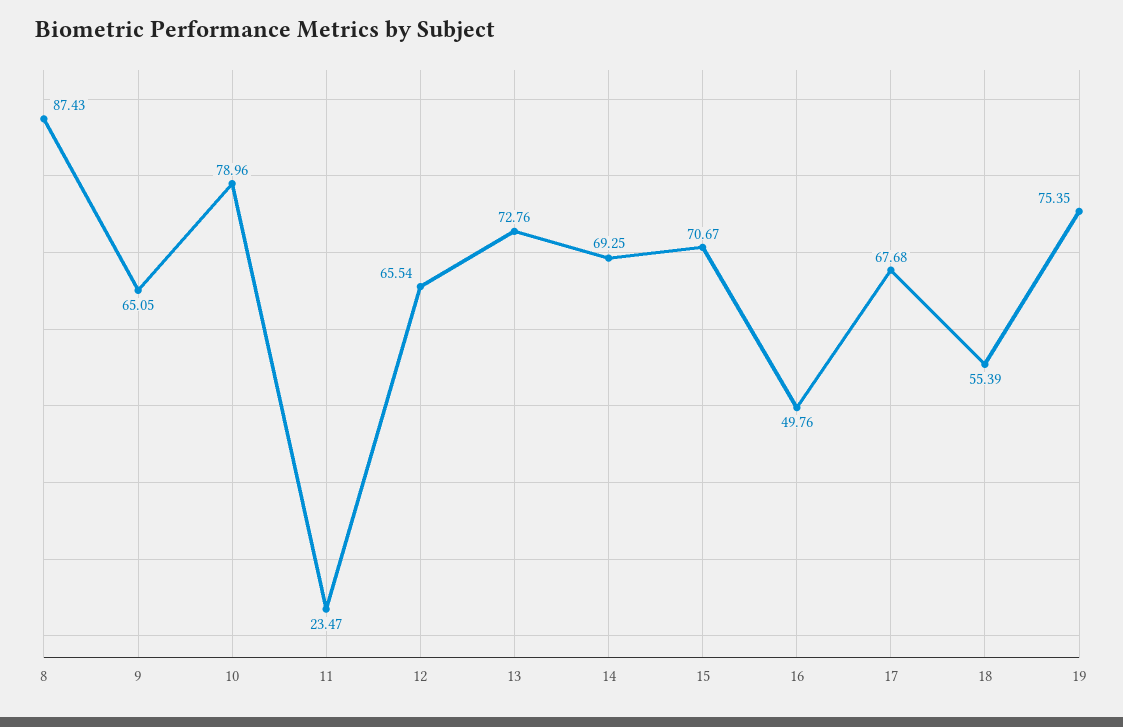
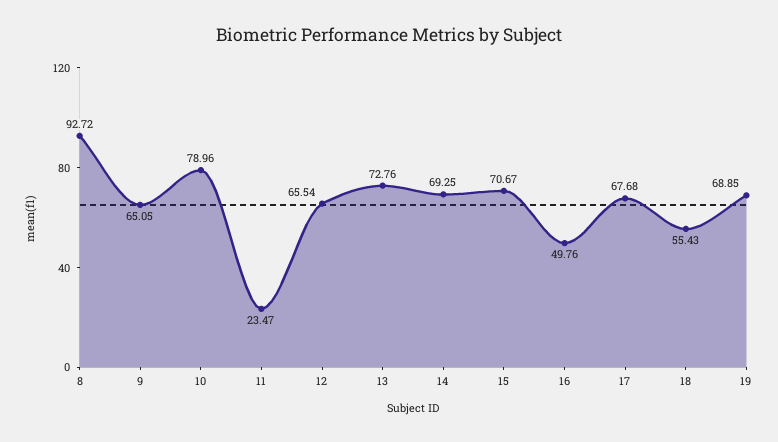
8: 87.43 -> 92.72
18: 55.39 -> 55.43
19: 75.35 -> 68.85

